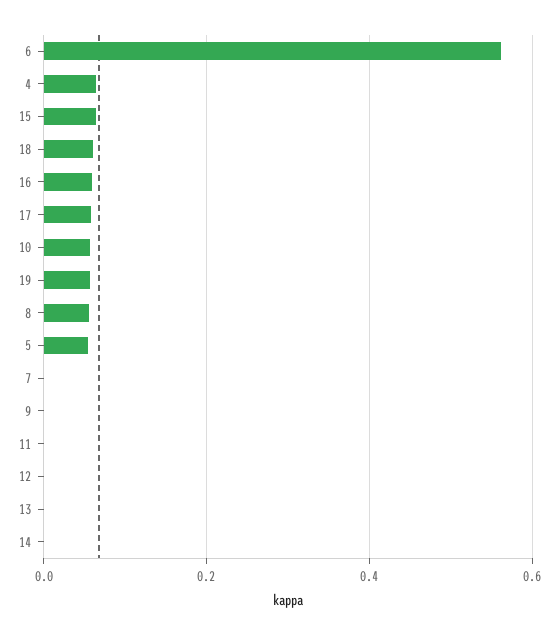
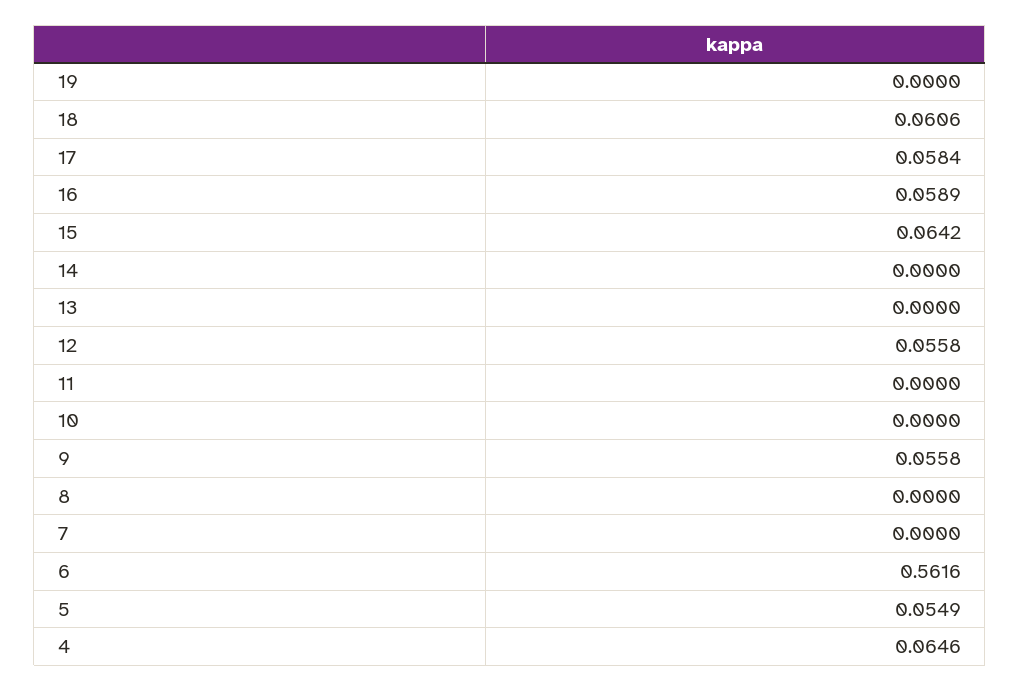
10: 0.06 -> 0
19: 0.06 -> 0
8: 0.06 -> 0
9: 0 -> 0.0558
12: 0 -> 0.0558

